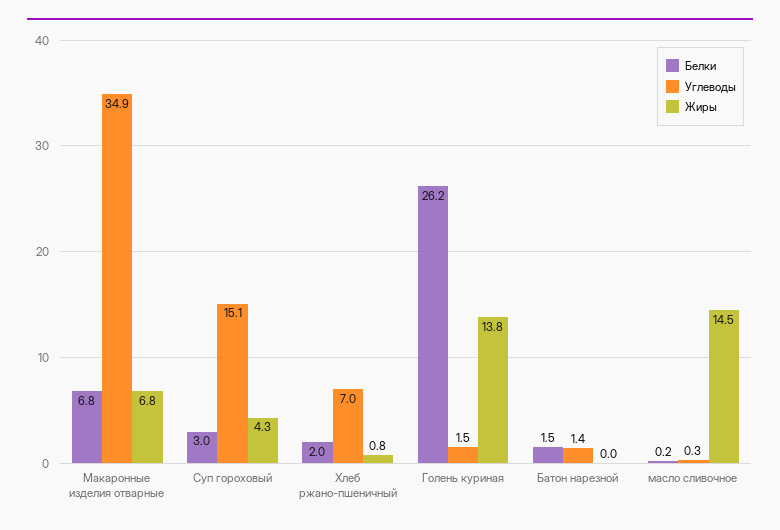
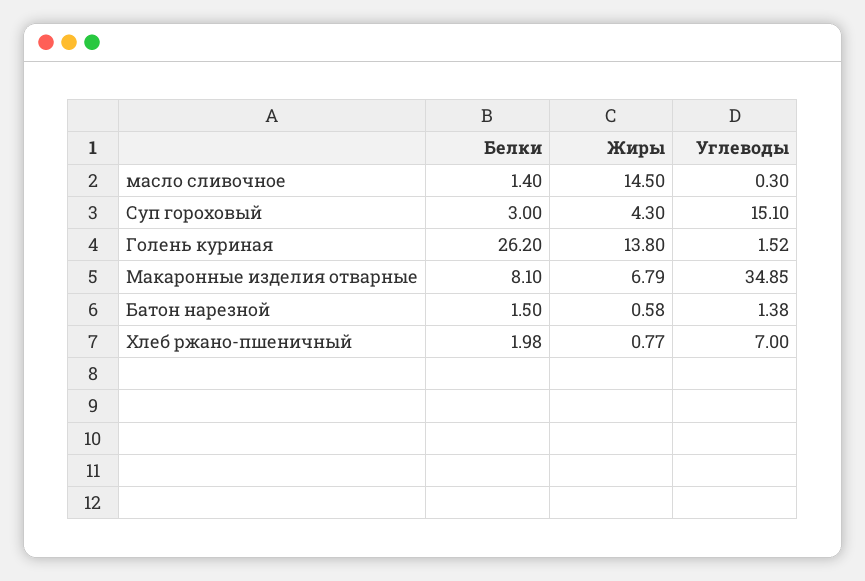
Белки, Макаронные изделия отварные: 6.8 -> 8.1
Жиры, Батон нарезной: 0 -> 0.58
Белки, масло сливочное: 0.2 -> 1.4

